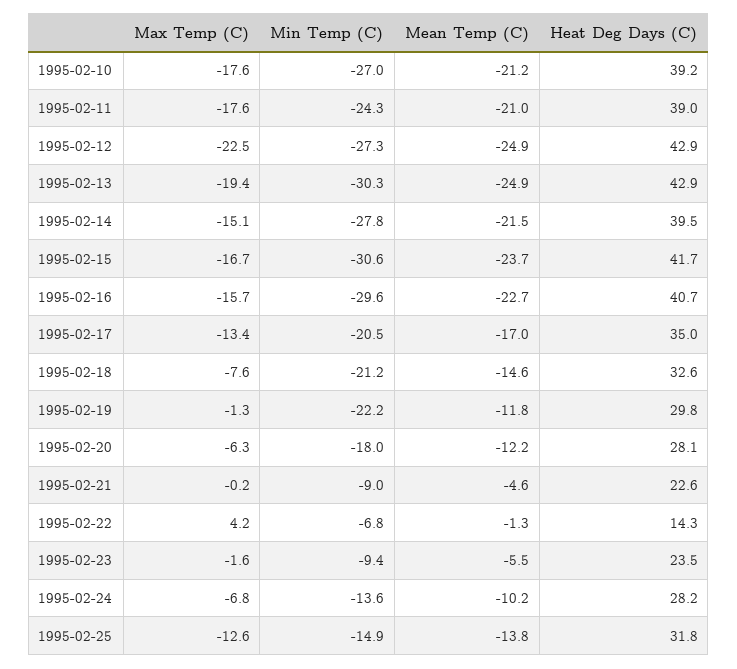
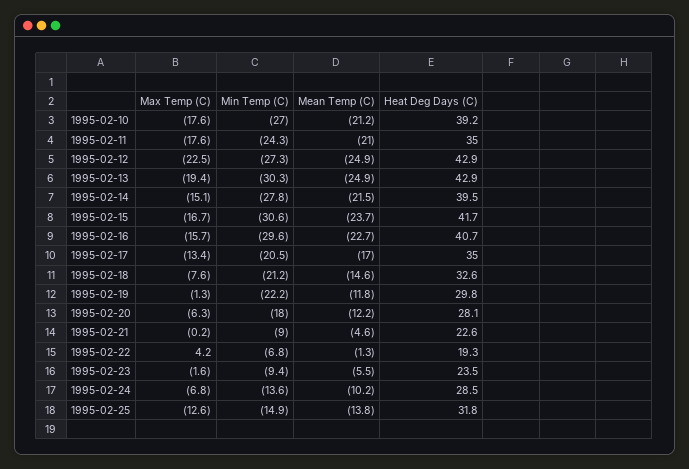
Heat Deg Days (C), 1995-02-11: 39 -> 35
Heat Deg Days (C), 1995-02-22: 14.3 -> 19.3
Heat Deg Days (C), 1995-02-24: 28.2 -> 28.5

